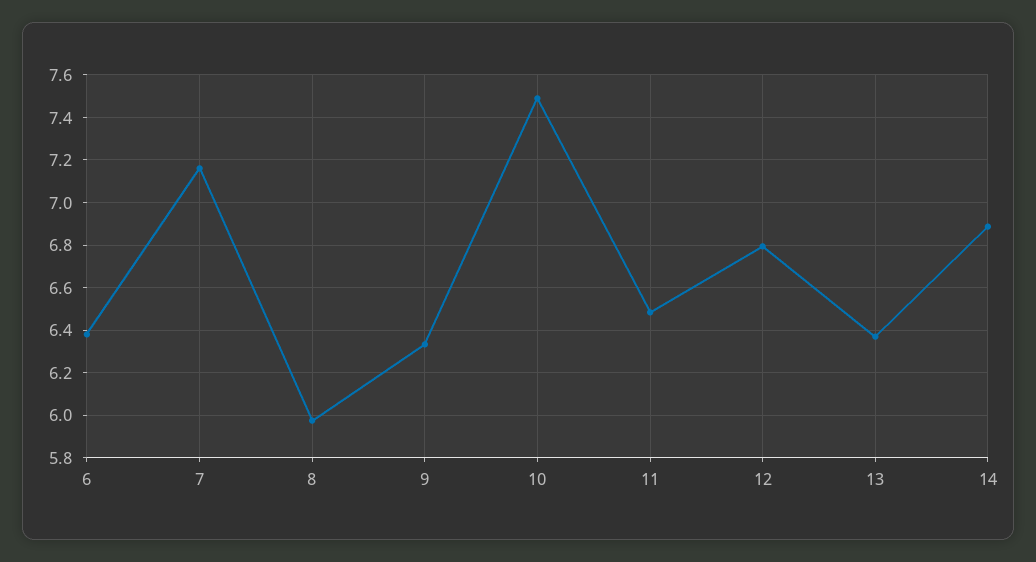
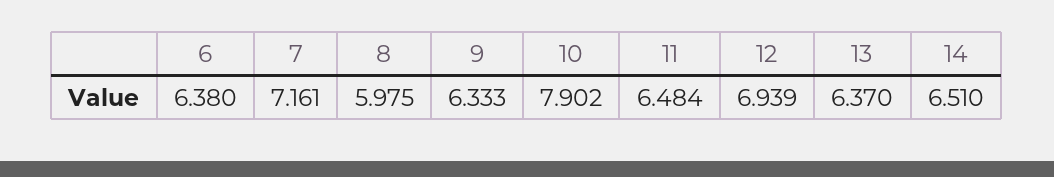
10: 7.5 -> 7.902
12: 6.8 -> 6.939
14: 6.9 -> 6.51

